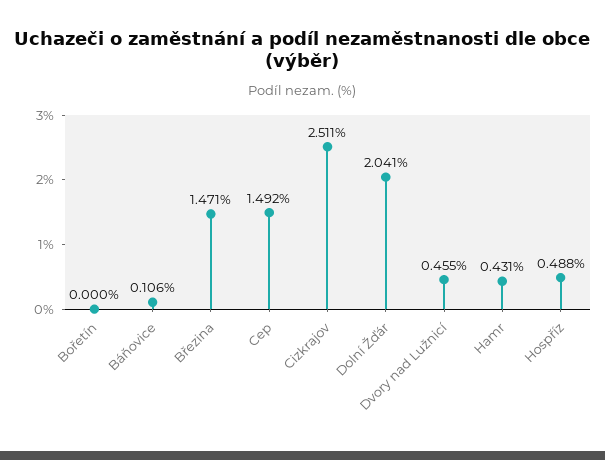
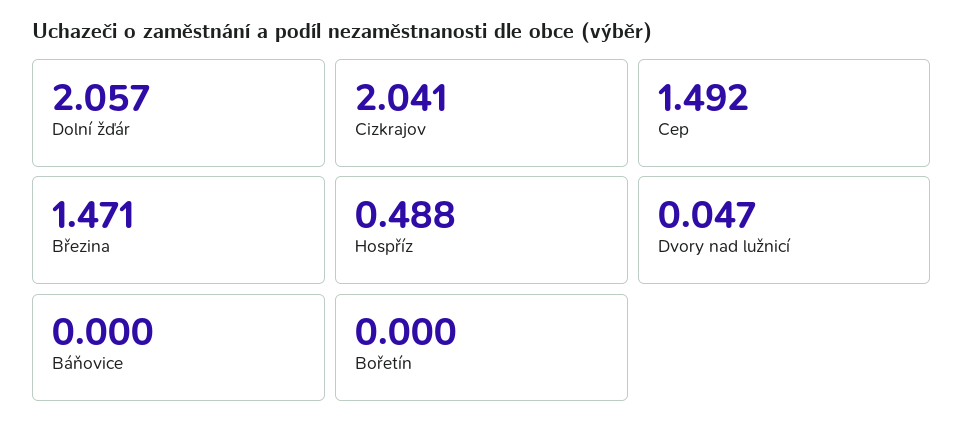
Báňovice: 0.106 -> 0
Cizkrajov: 2.511 -> 2.041
Dolní Žďár: 2.041 -> 2.057
Dvory nad Lužnicí: 0.455 -> 0.047
Hamr: 0.431 -> none

